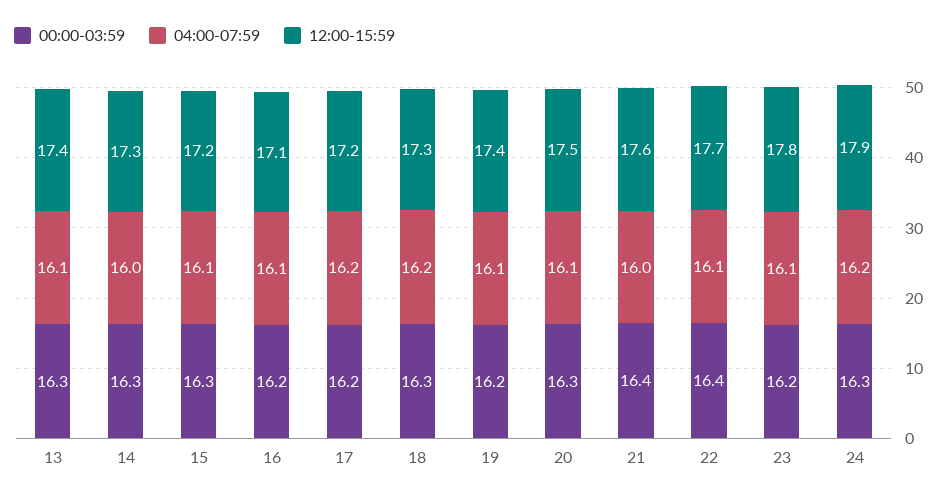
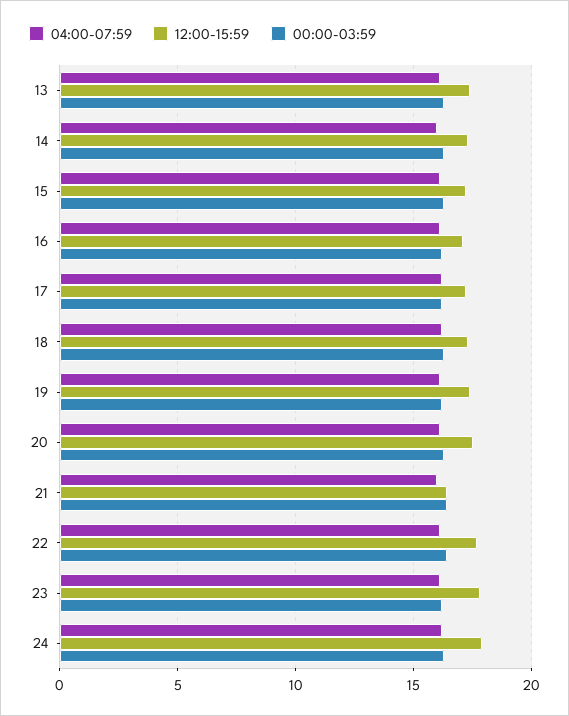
12:00-15:59, 21: 17.6 -> 16.5

